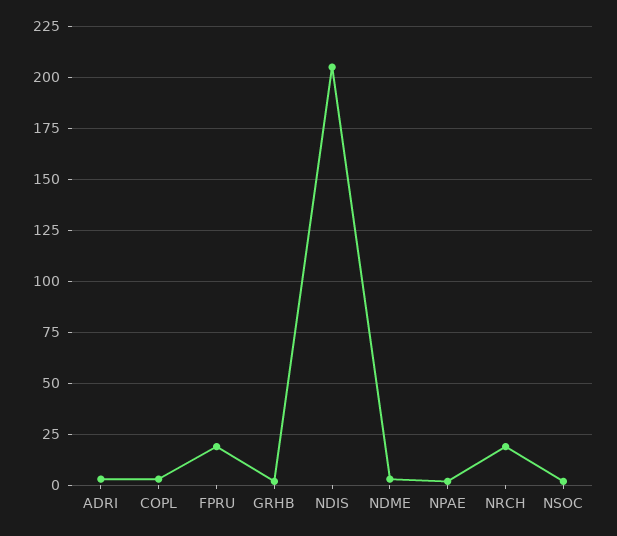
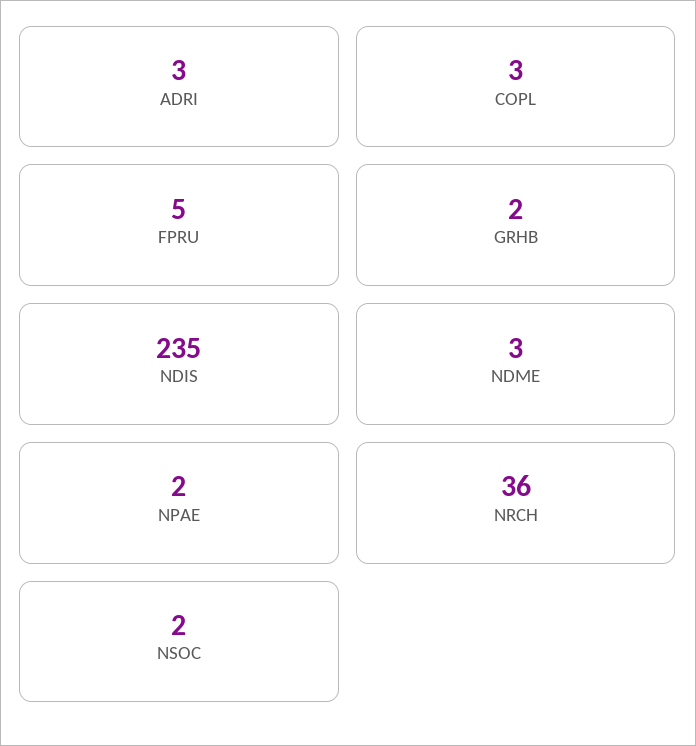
FPRU: 20 -> 5
NDIS: 205 -> 235
NRCH: 20 -> 36

